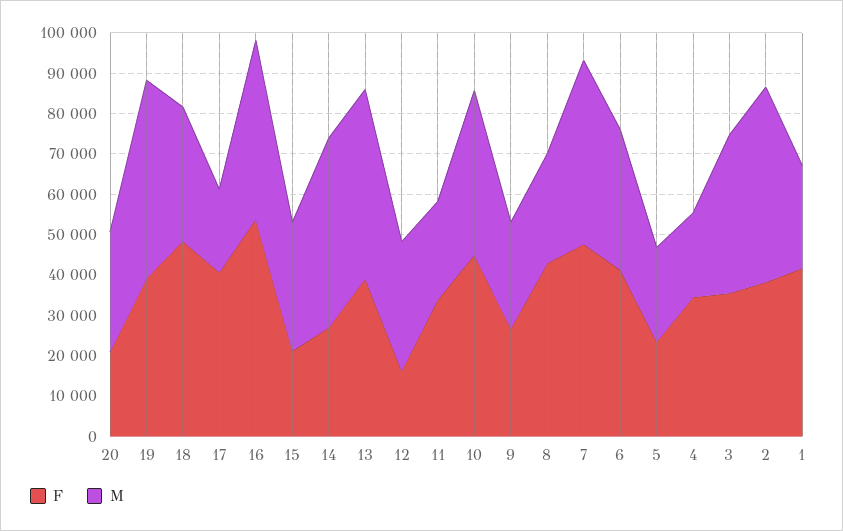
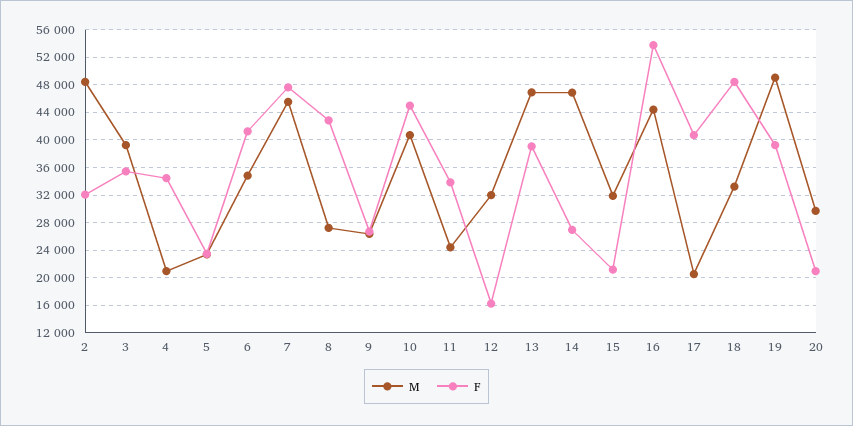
F, 2: 38000 -> 32000
F, 1: 42000 -> none
M, 1: 26000 -> none

